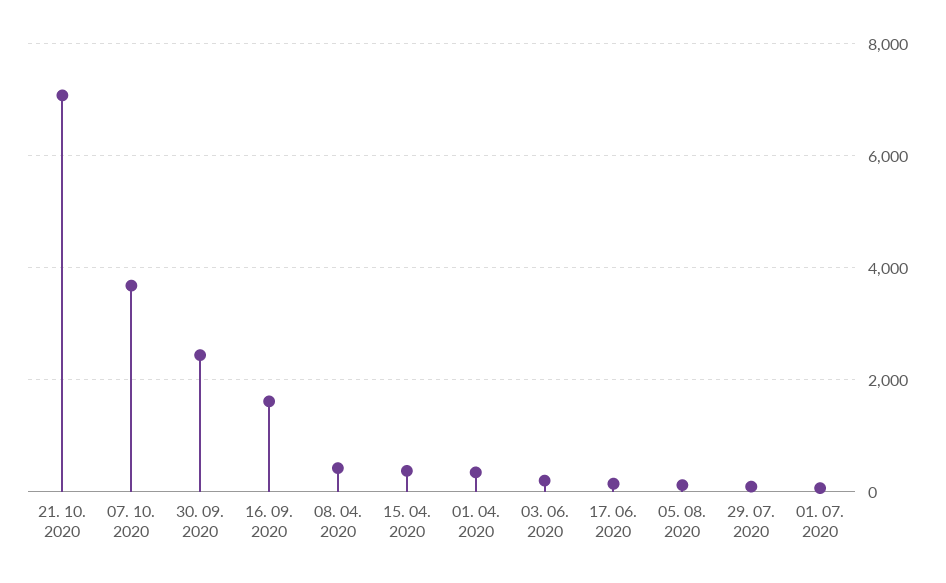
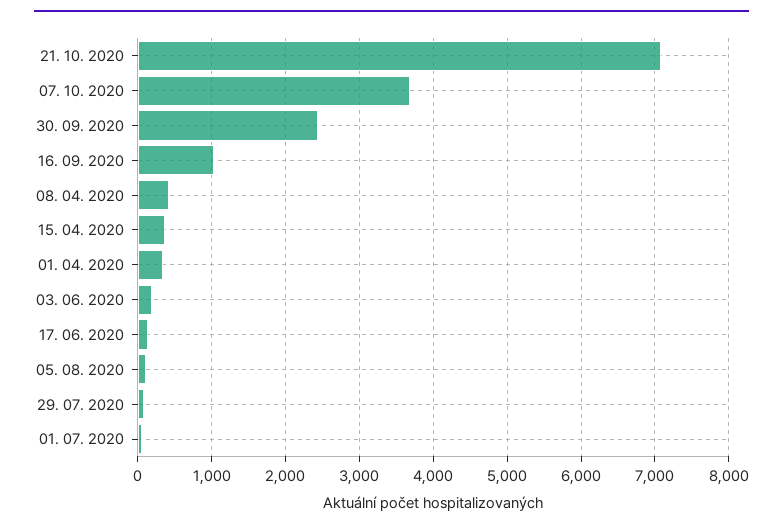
16. 09. 2020: 1600 -> 1000

